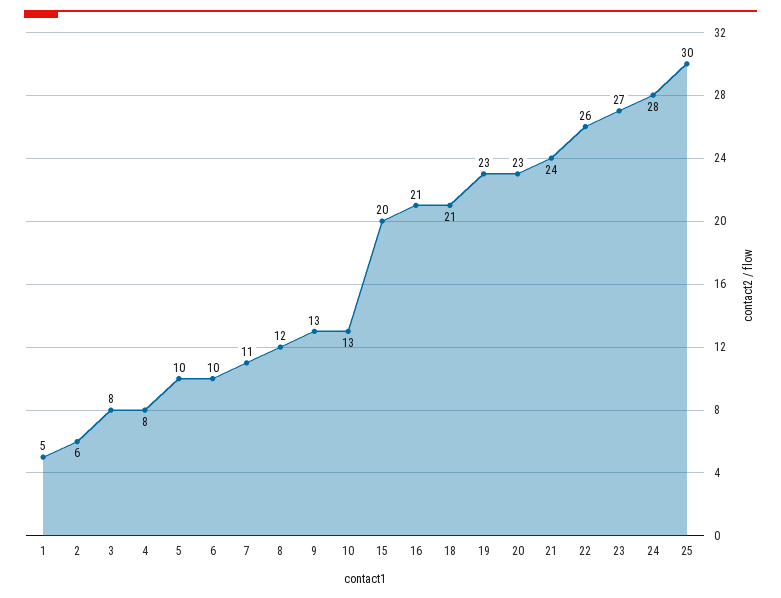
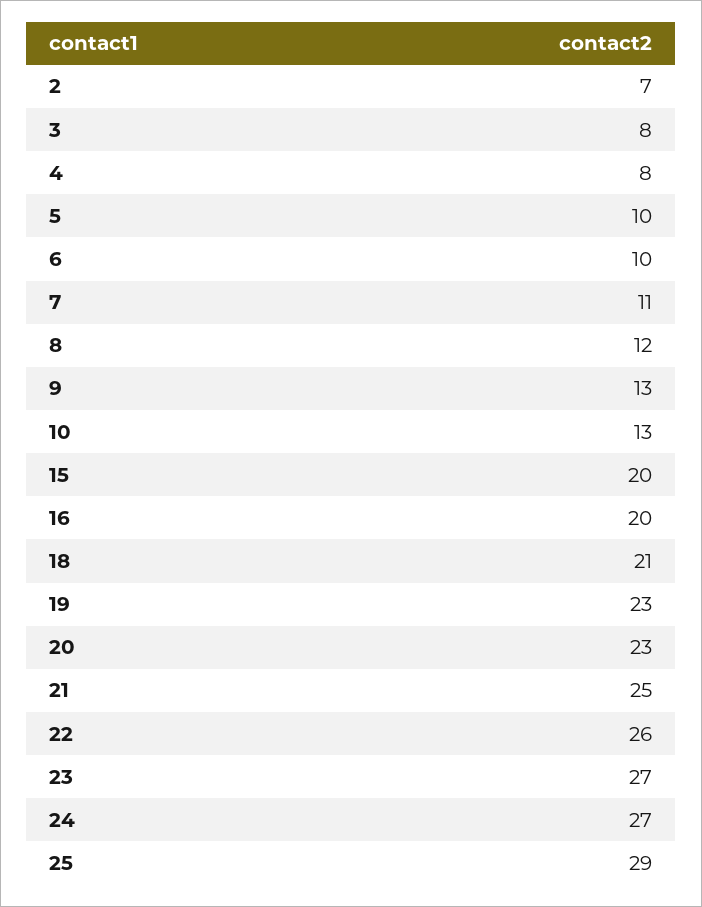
1: 5 -> none
2: 6 -> 7
16: 21 -> 20
21: 24 -> 25
24: 28 -> 27
25: 30 -> 29

